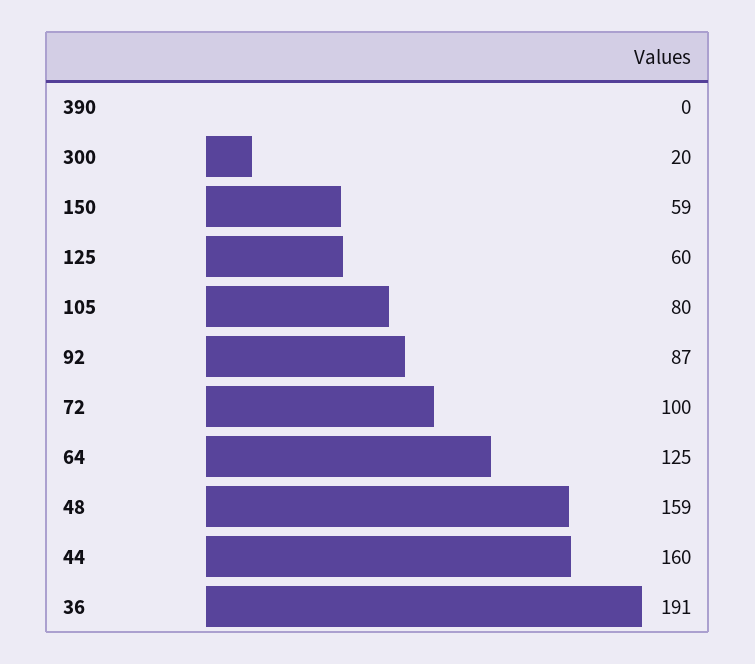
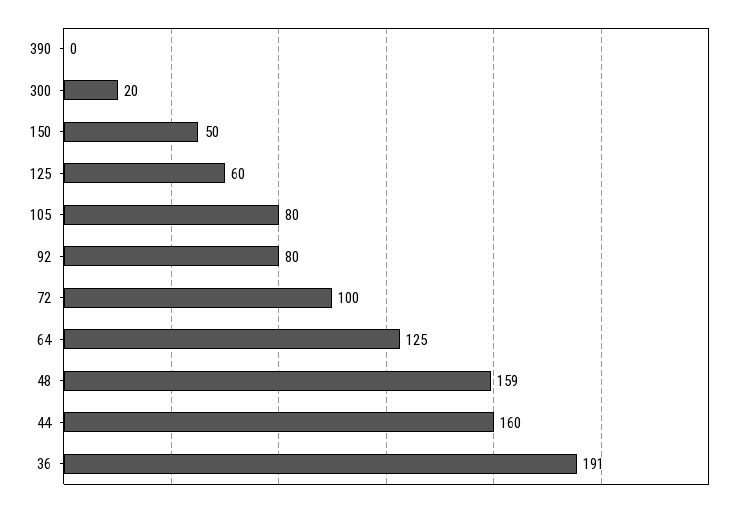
150: 59 -> 50
92: 87 -> 80

